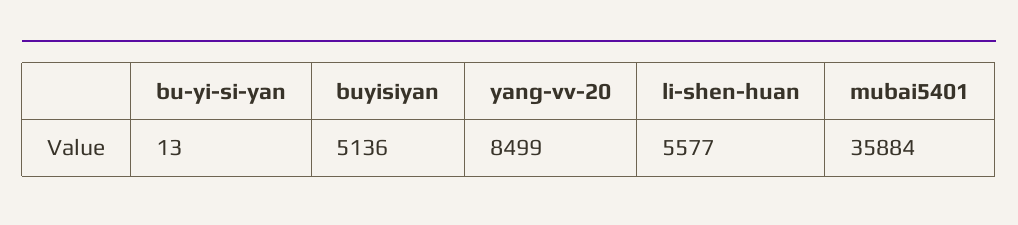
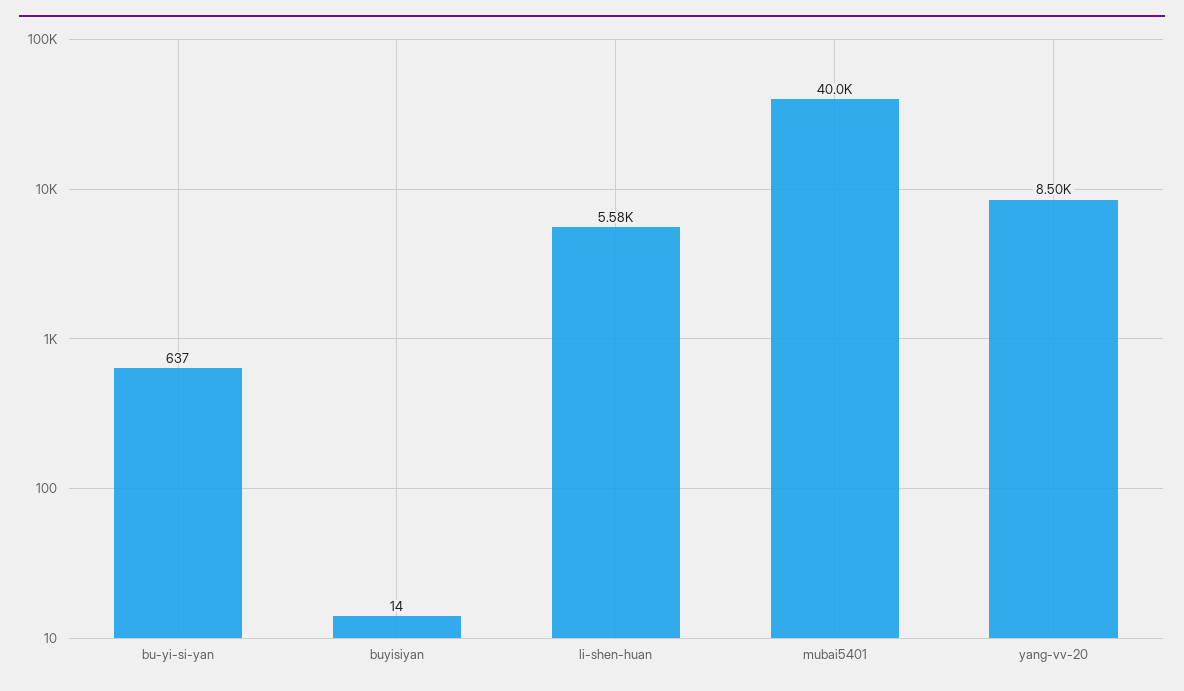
bu-yi-si-yan: 13 -> 637
buyisiyan: 5136 -> 14
mubai5401: 35884 -> 40000

